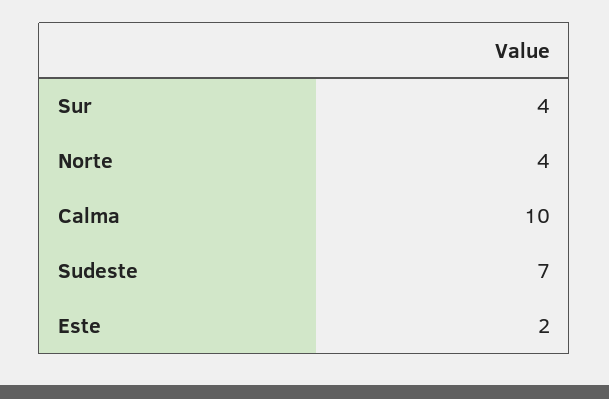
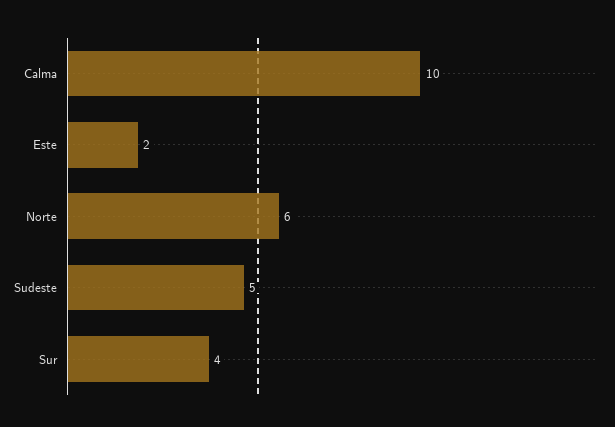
Norte: 4 -> 6
Sudeste: 7 -> 5

